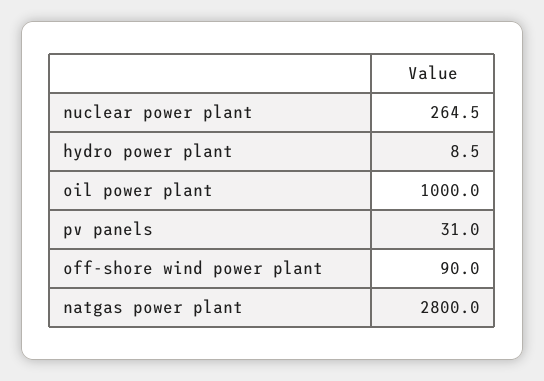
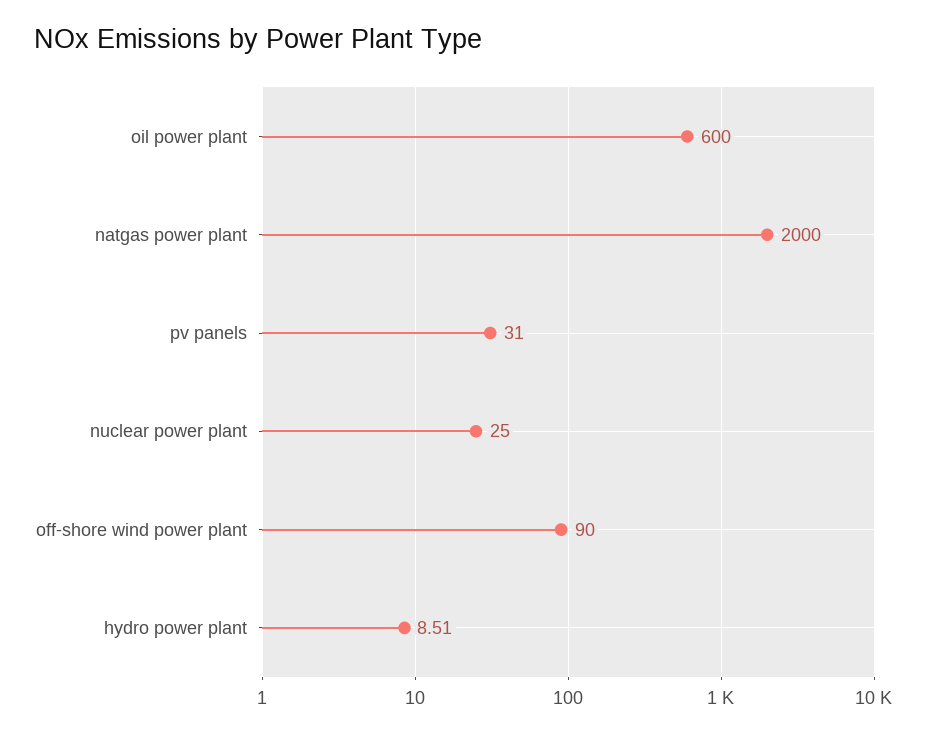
nuclear power plant: 264.5 -> 25
oil power plant: 1000 -> 600
natgas power plant: 2800 -> 2000

